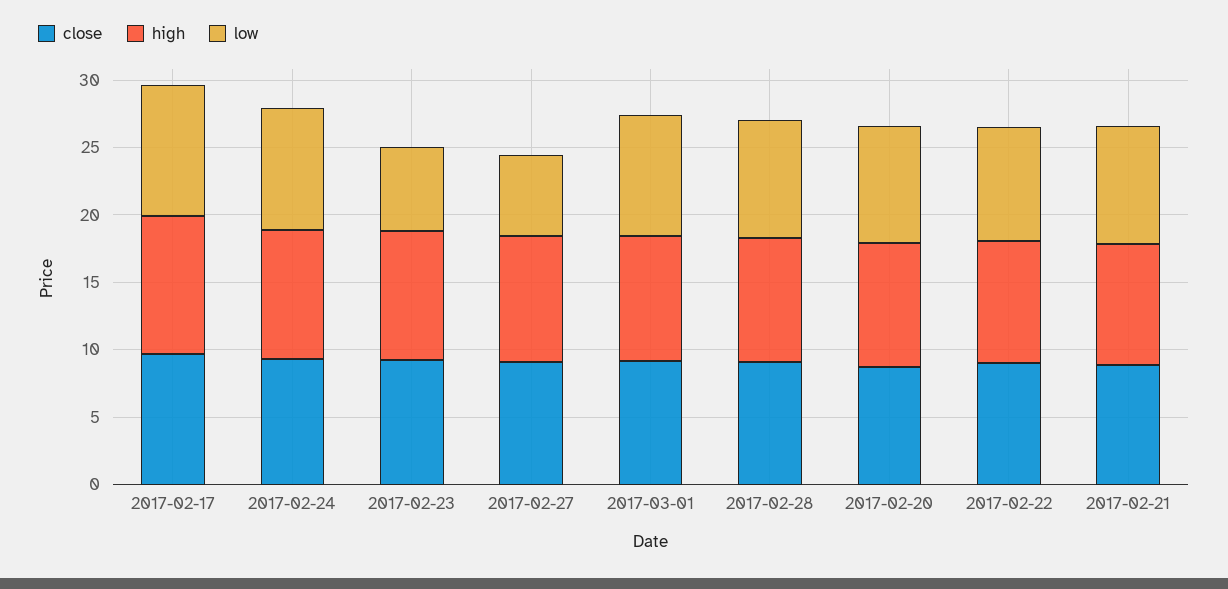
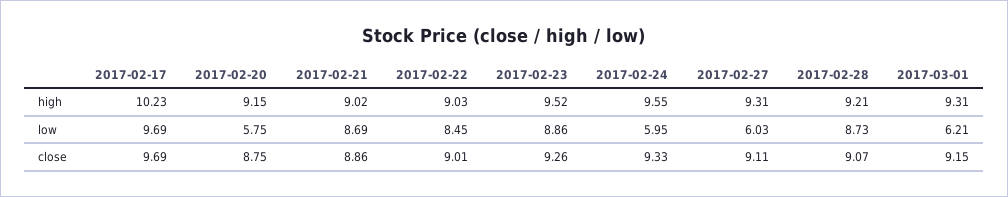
low, 2017-02-24: 9 -> 5.95
low, 2017-02-23: 6 -> 8.86
low, 2017-03-01: 9 -> 6.21
low, 2017-02-20: 9 -> 5.75

